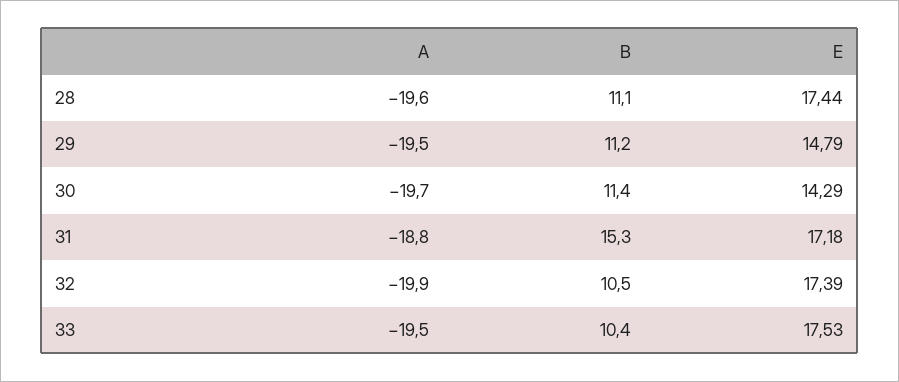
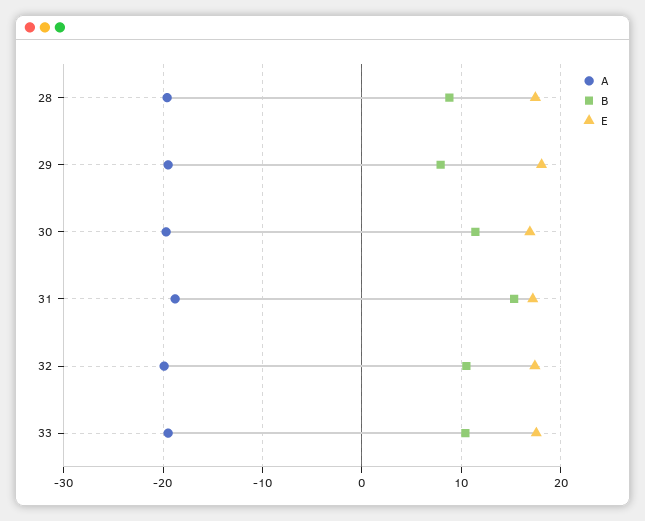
B, 28: 11.1 -> 9
B, 29: 11.2 -> 8
E, 29: 14.79 -> 18
E, 30: 14.29 -> 17

